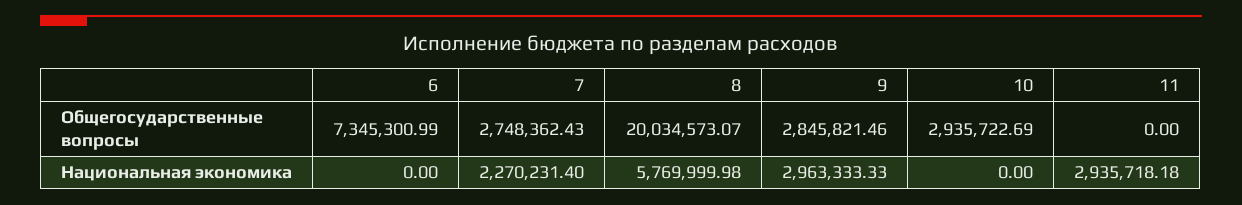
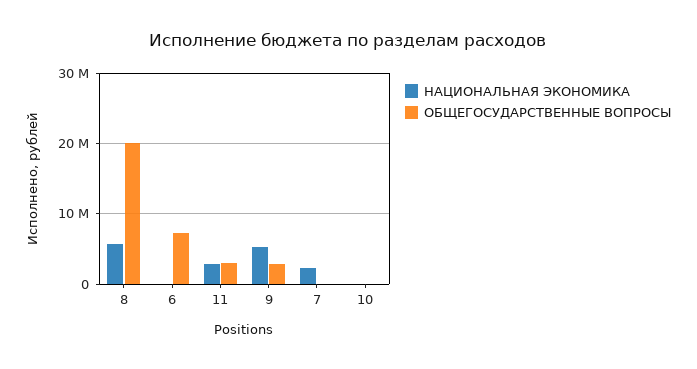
Общегосударственные вопросы, 7: 2748362.43 -> 0
Общегосударственные вопросы, 10: 2935722.69 -> 0
Общегосударственные вопросы, 11: 0 -> 3000000
Национальная экономика, 9: 2963333.33 -> 5000000

